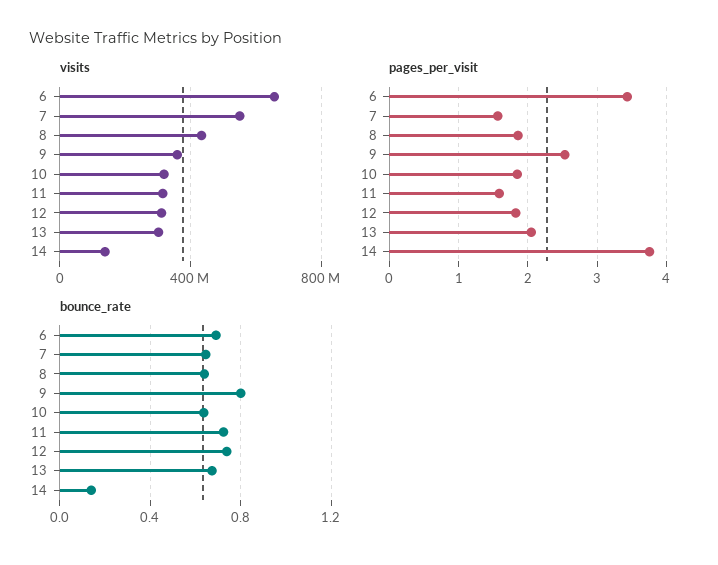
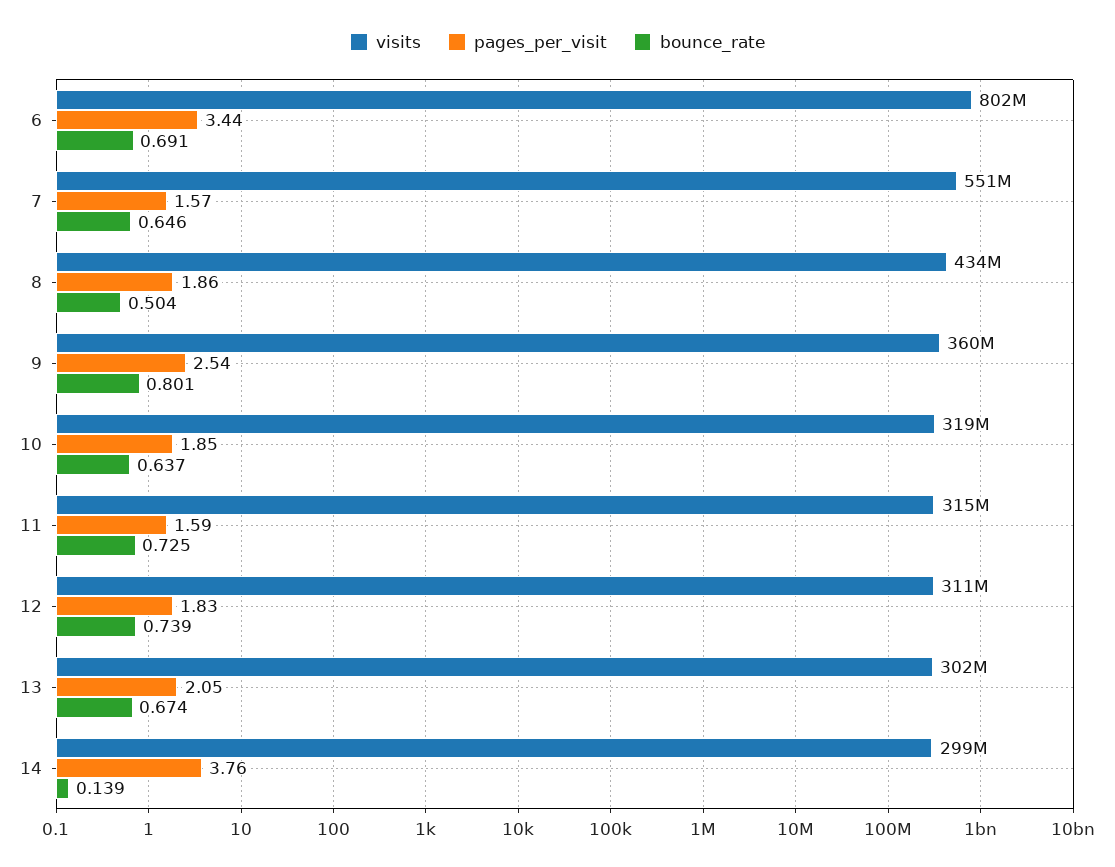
visits, 6: 650000000 -> 802000000
visits, 14: 150000000 -> 299000000
bounce_rate, 8: 0.65 -> 0.504

